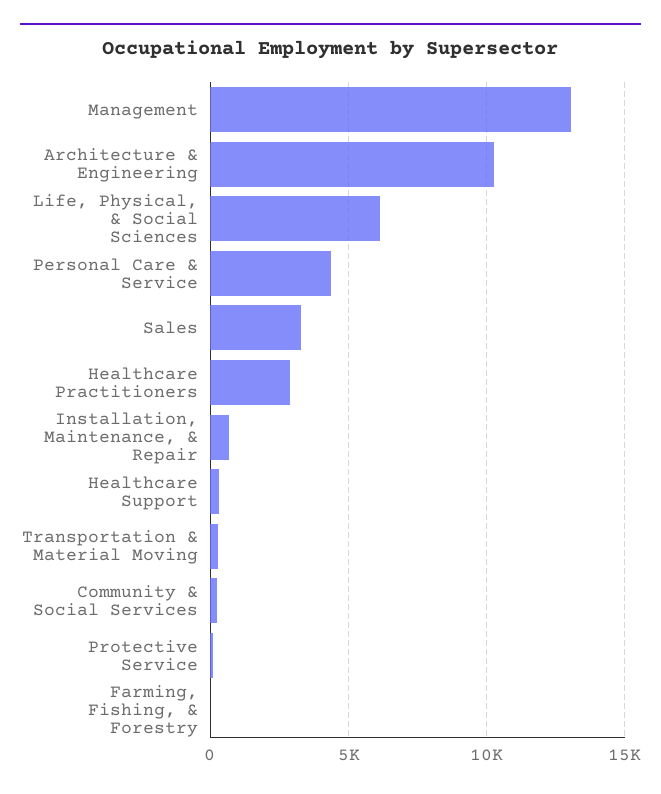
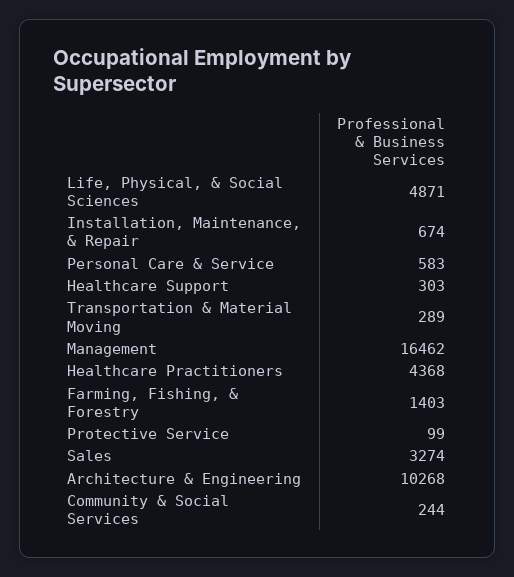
Management: 13000 -> 16462
Life, Physical, & Social Sciences: 6000 -> 4871
Personal Care & Service: 4500 -> 583
Healthcare Practitioners: 3000 -> 4368
Farming, Fishing, & Forestry: 0 -> 1403

